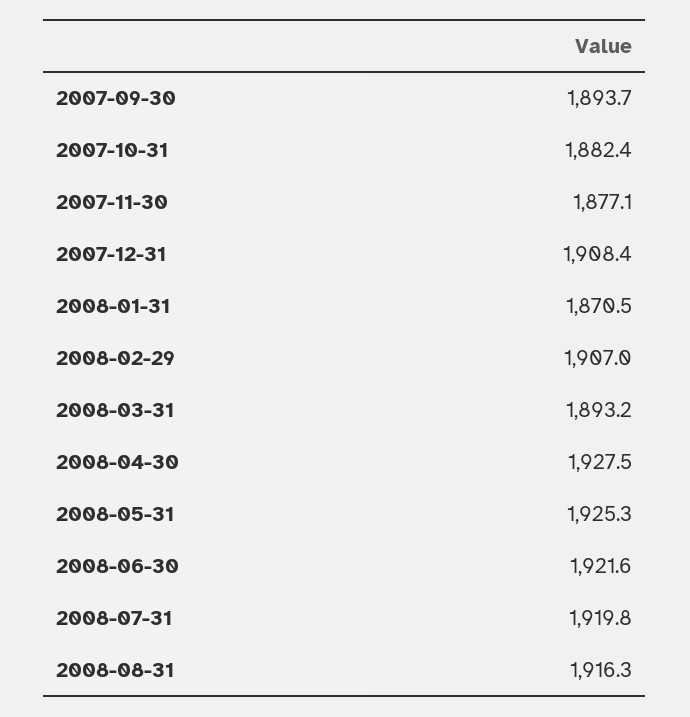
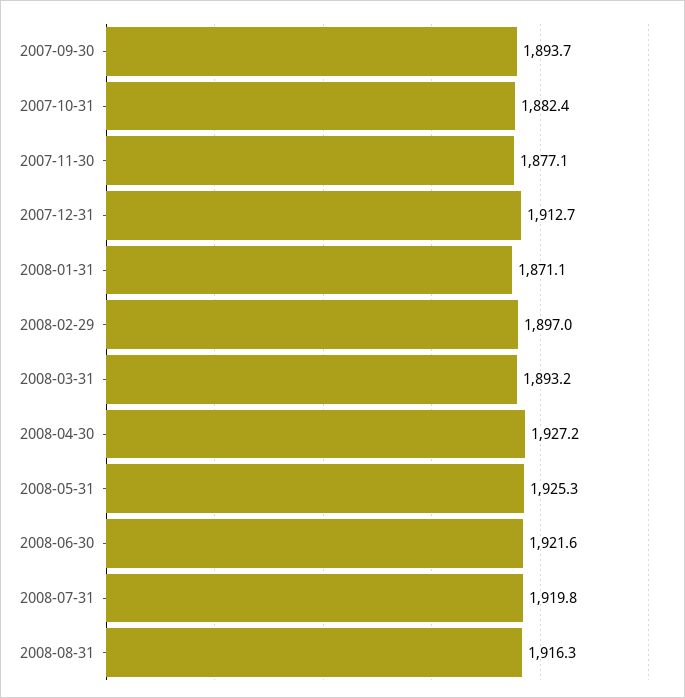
2007-12-31: 1908.4 -> 1912.7
2008-01-31: 1870.5 -> 1871.1
2008-02-29: 1907 -> 1897
2008-04-30: 1927.5 -> 1927.2

